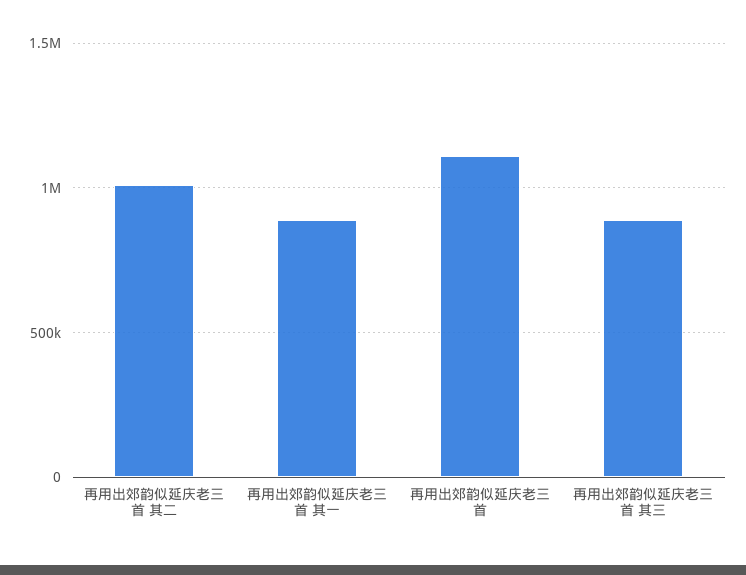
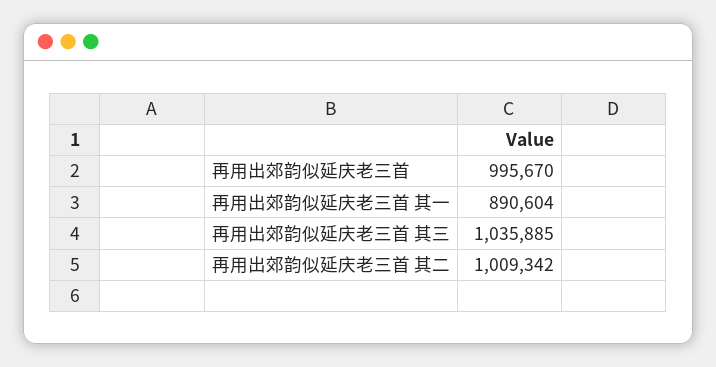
再用出郊韵似延庆老三首: 1100000 -> 995670
再用出郊韵似延庆老三首 其三: 900000 -> 1035885

